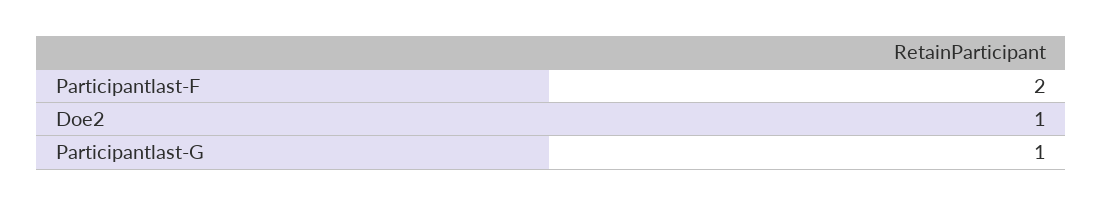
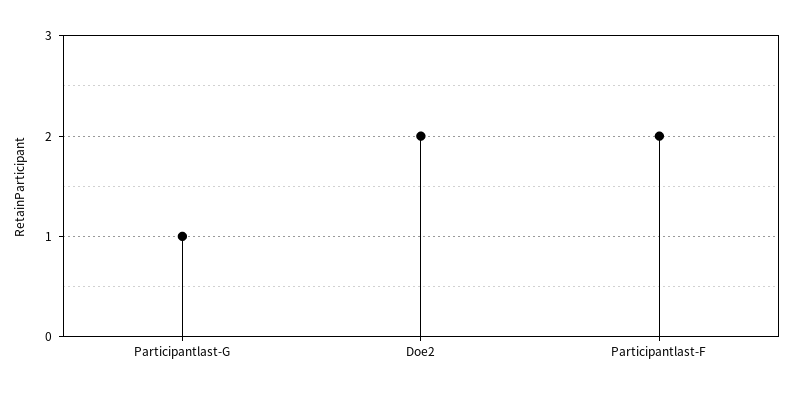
Doe2: 1 -> 2

